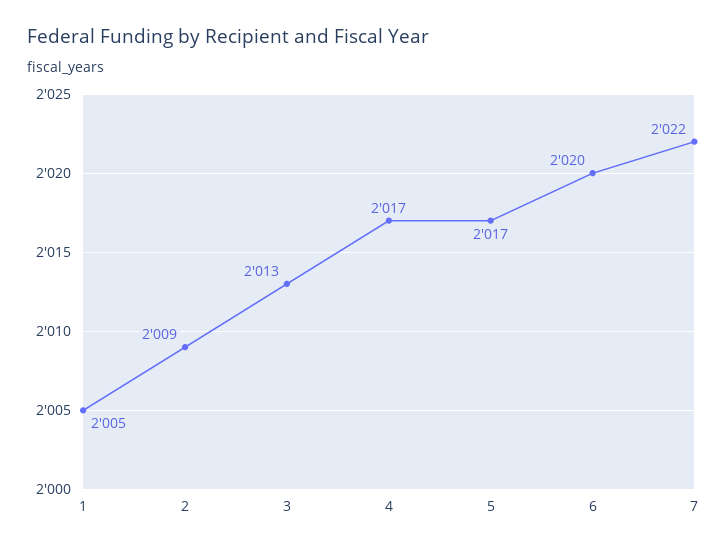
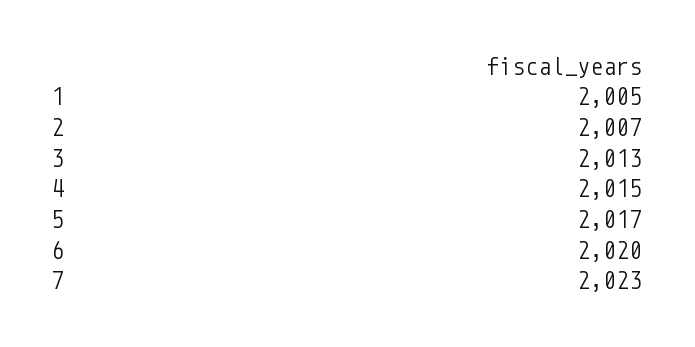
2: 2009 -> 2007
4: 2017 -> 2015
7: 2022 -> 2023

